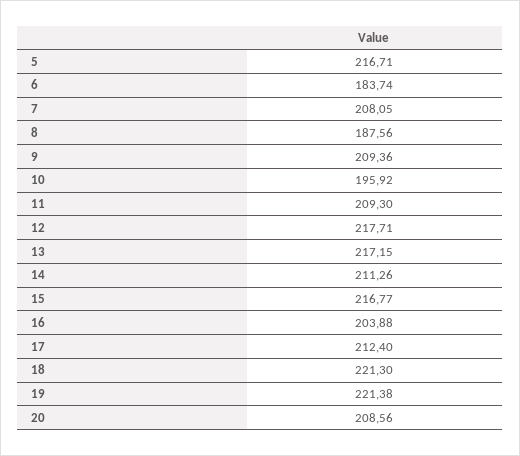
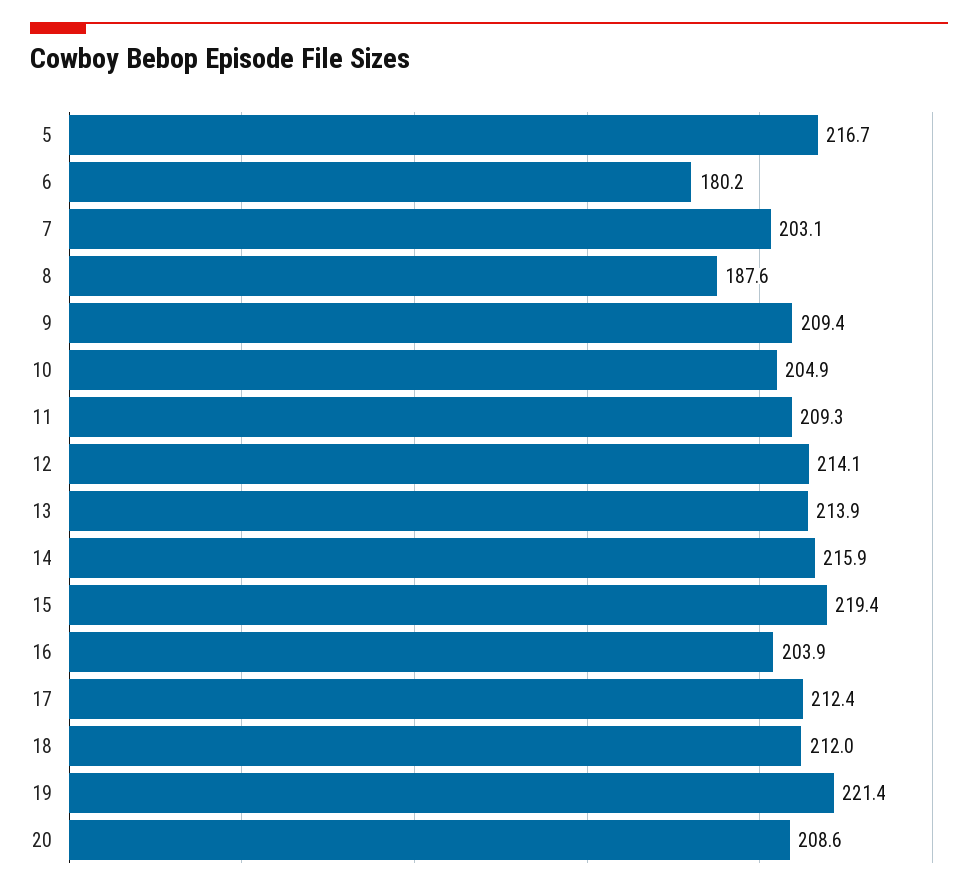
6: 183.74 -> 180.2
7: 208.05 -> 203.1
10: 195.92 -> 204.9
12: 217.71 -> 214.1
13: 217.15 -> 213.9
14: 211.26 -> 215.9
15: 216.77 -> 219.4
18: 221.3 -> 212

